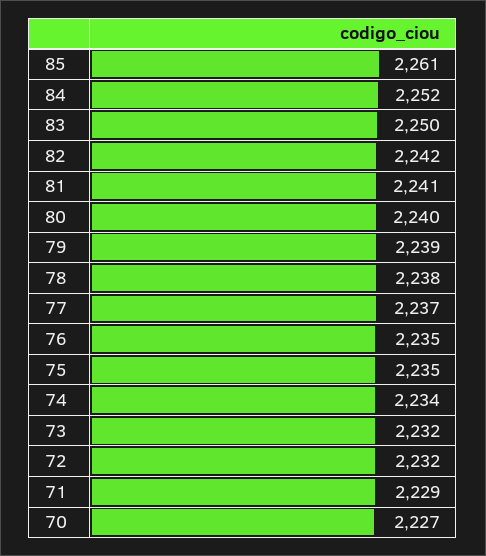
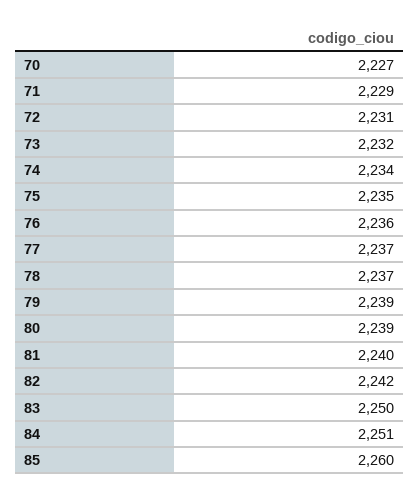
85: 2261 -> 2260
84: 2252 -> 2251
81: 2241 -> 2240
80: 2240 -> 2239
78: 2238 -> 2237
76: 2235 -> 2236
72: 2232 -> 2231

